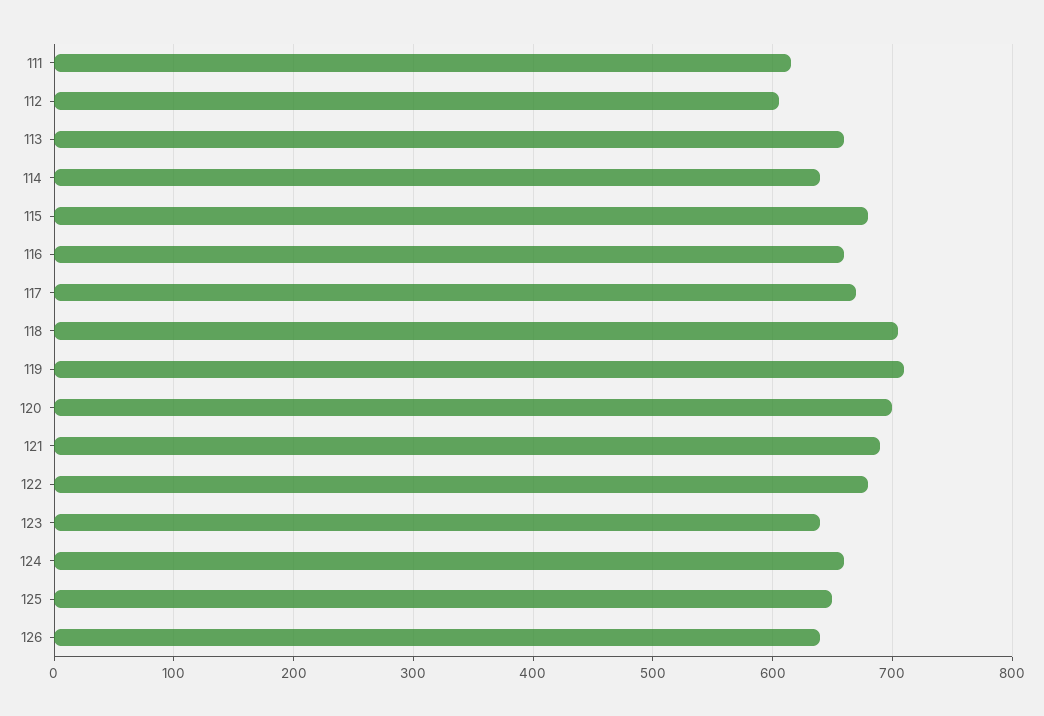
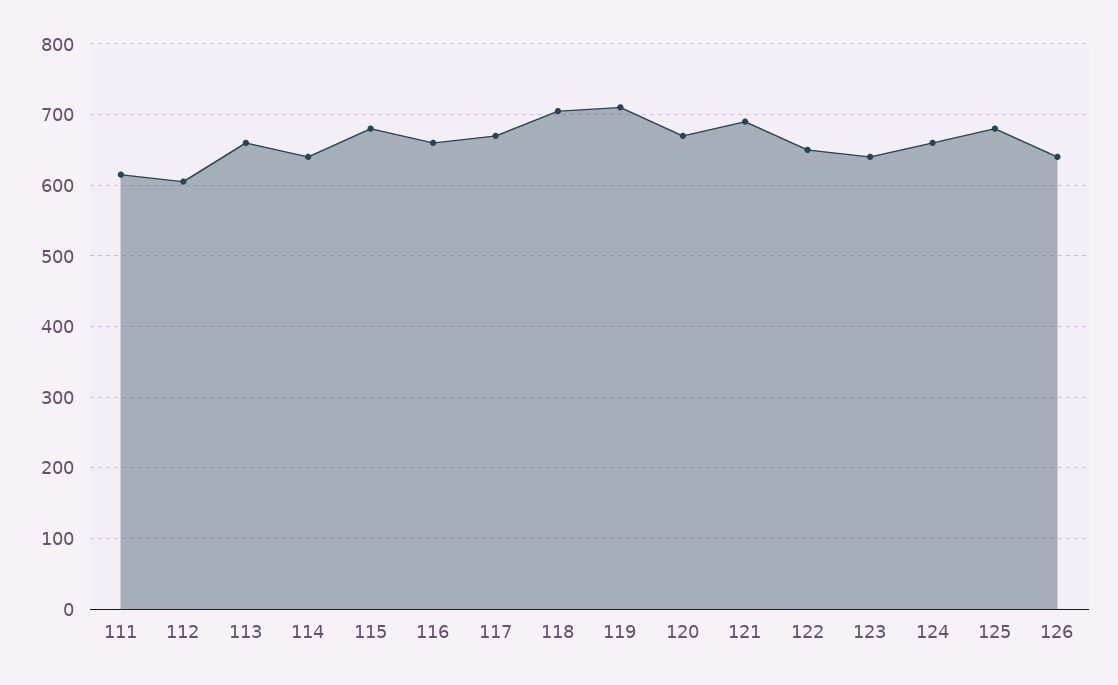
120: 700 -> 670
122: 680 -> 650
125: 650 -> 680

